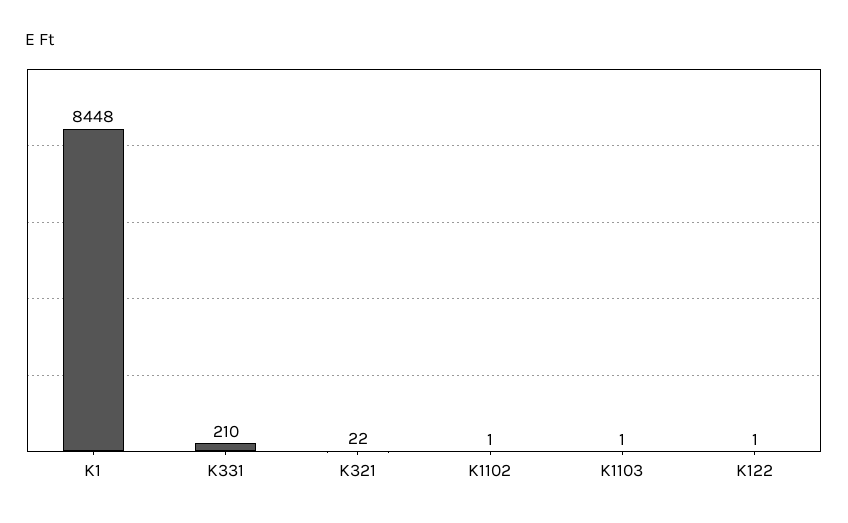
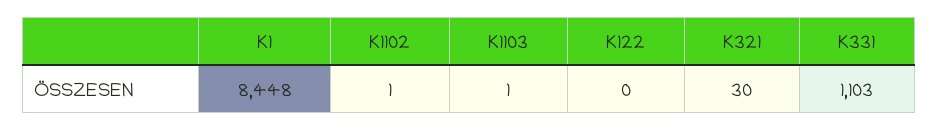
K331: 210 -> 1103
K321: 22 -> 30
K122: 1 -> 0

